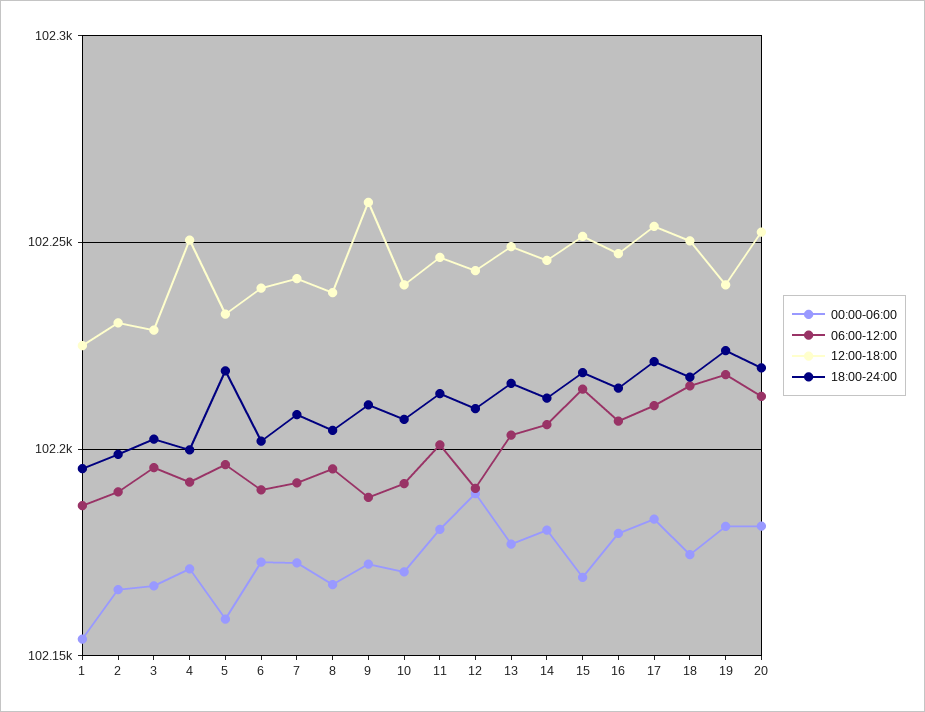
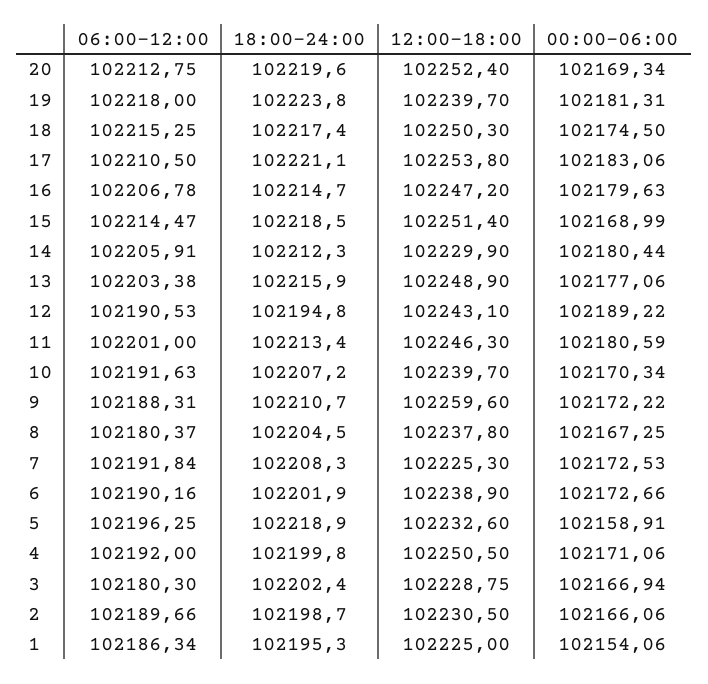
06:00-12:00, 3: 102195 -> 102180.3
12:00-18:00, 7: 102240 -> 102225.3
06:00-12:00, 8: 102195 -> 102180.37
18:00-24:00, 12: 102210 -> 102194.8
12:00-18:00, 14: 102245 -> 102229.9
00:00-06:00, 20: 102180 -> 102169.34

